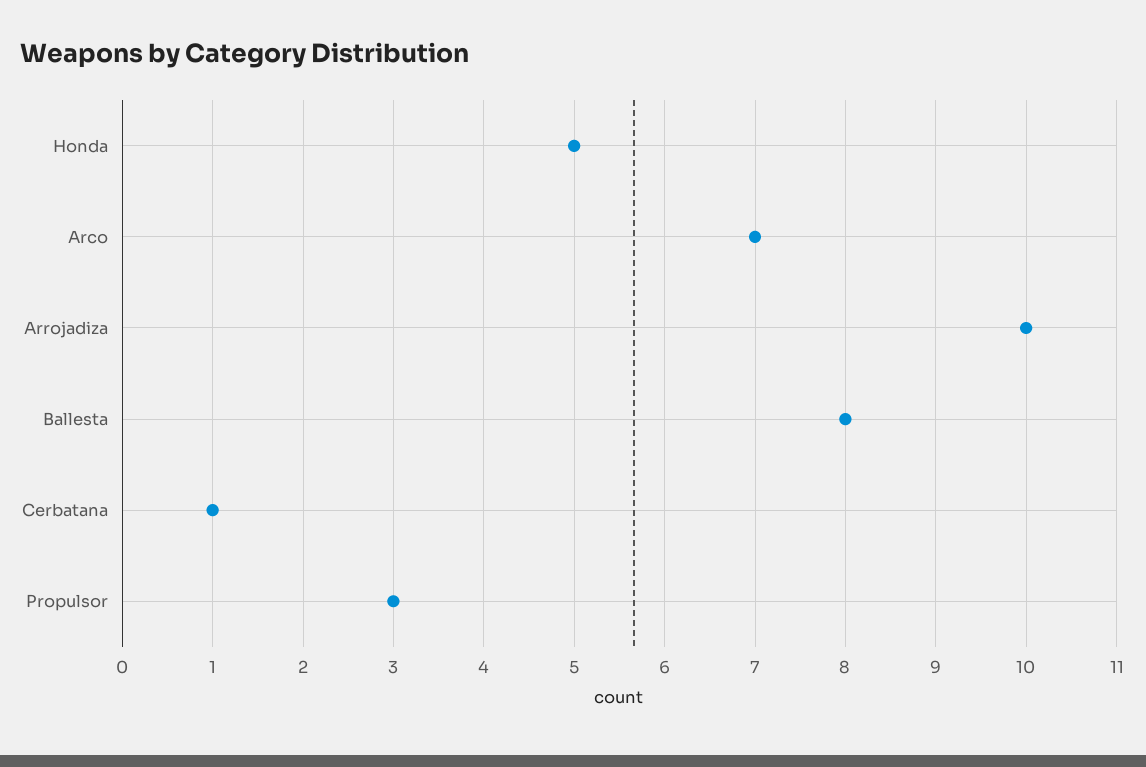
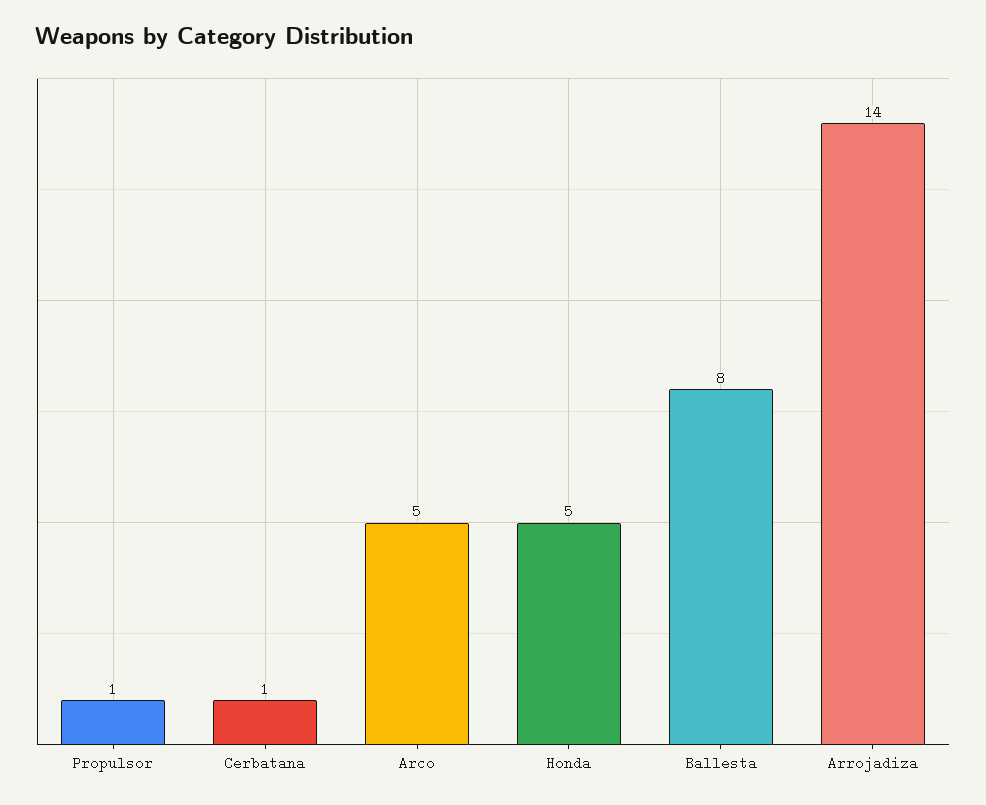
Arco: 7 -> 5
Arrojadiza: 10 -> 14
Propulsor: 3 -> 1

